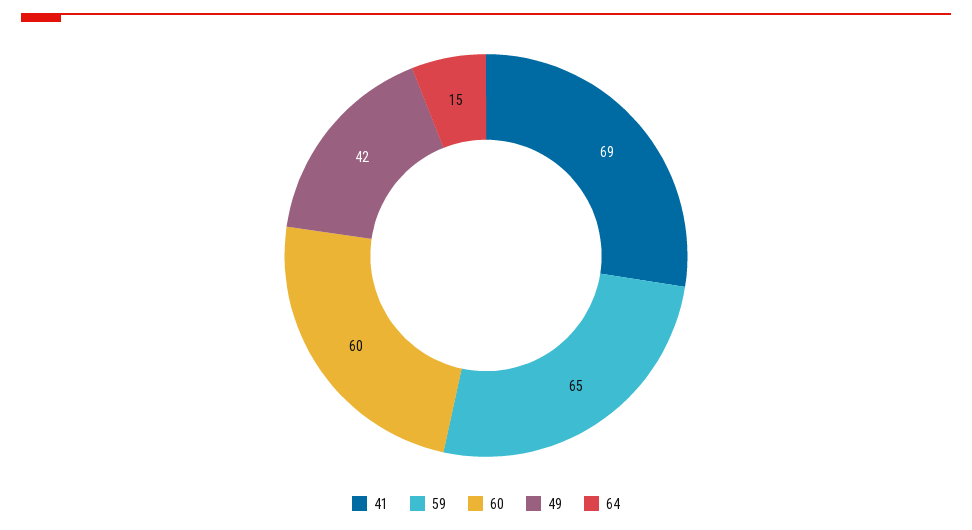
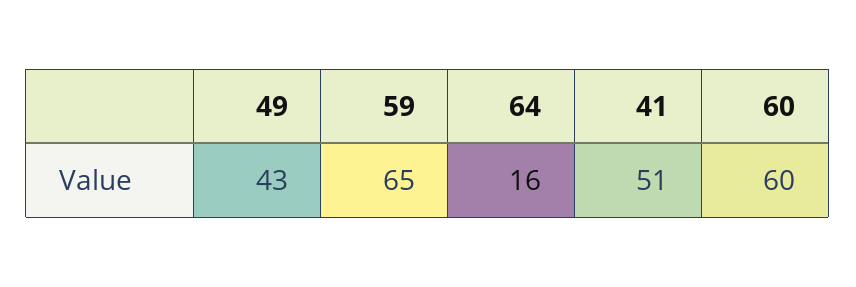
41: 69 -> 51
49: 42 -> 43
64: 15 -> 16

